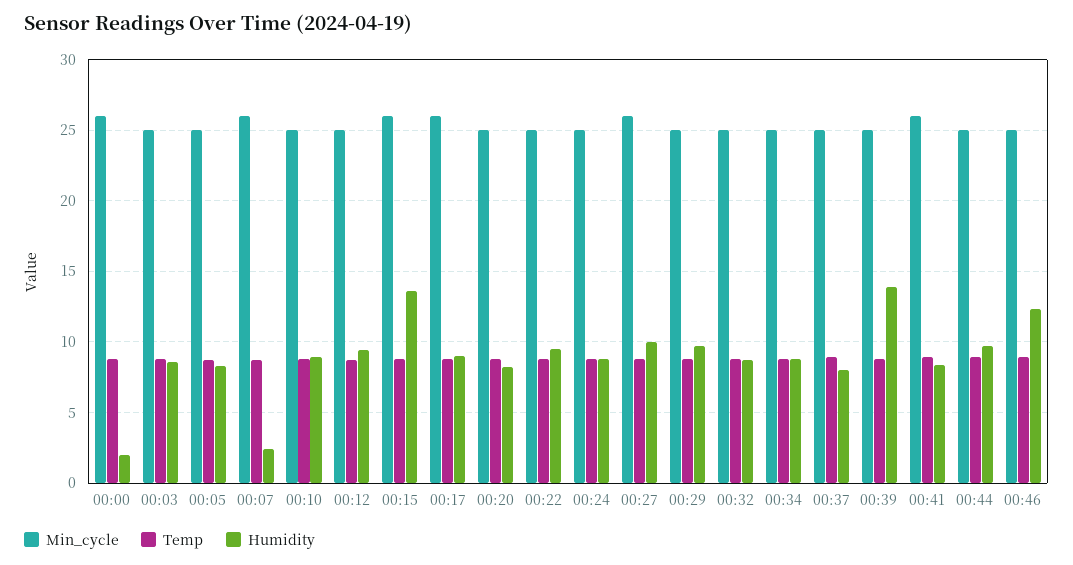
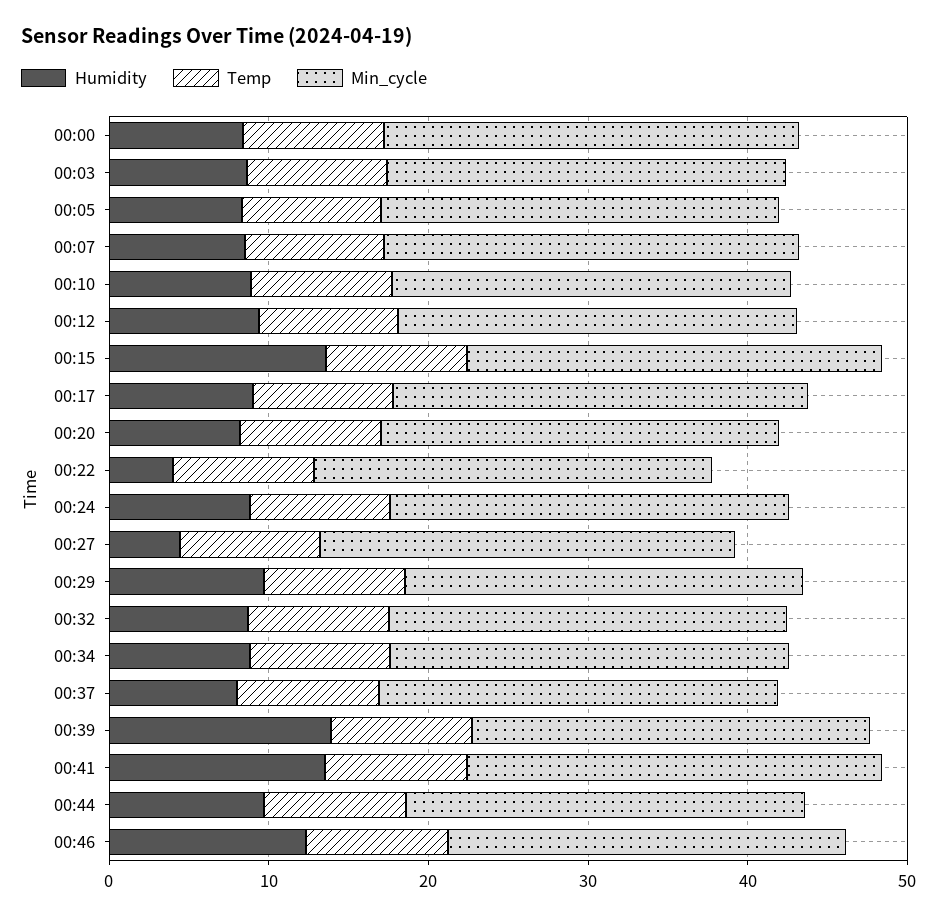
Humidity, 00:00: 2 -> 8
Humidity, 00:07: 2.5 -> 8
Humidity, 00:22: 9.5 -> 4
Humidity, 00:27: 10 -> 4
Humidity, 00:41: 8.5 -> 14

